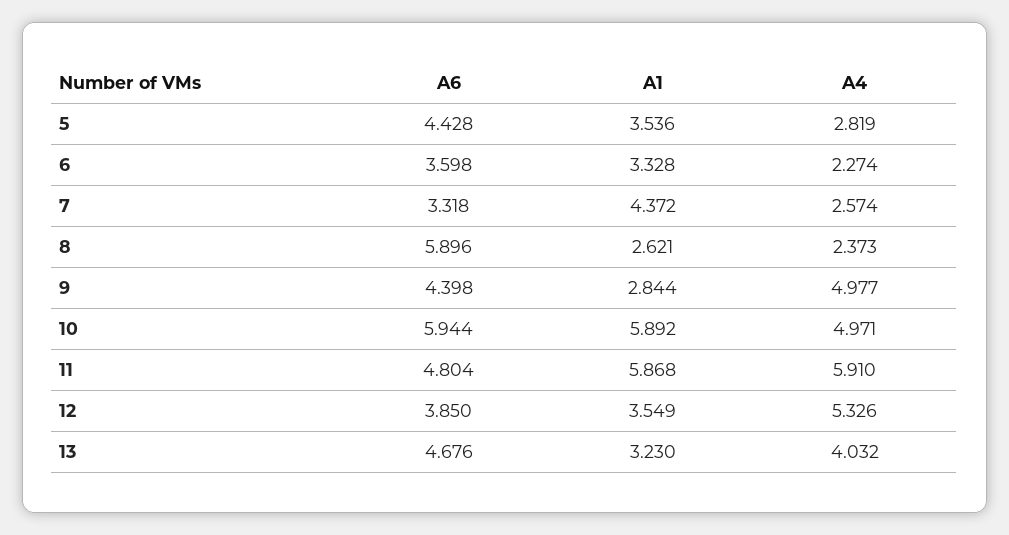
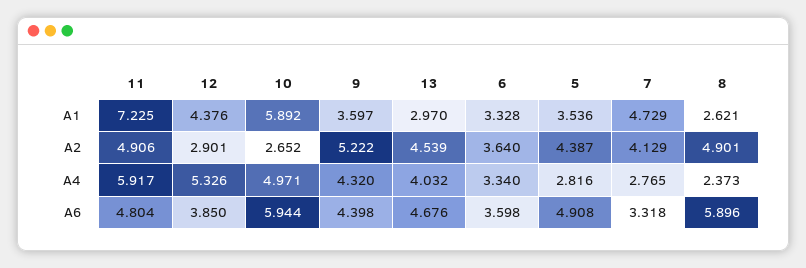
A6, 5: 4.428 -> 4.908
A4, 5: 2.819 -> 2.816
A4, 6: 2.274 -> 3.34
A1, 7: 4.372 -> 4.729
A4, 7: 2.574 -> 2.765
A1, 9: 2.844 -> 3.597
A4, 9: 4.977 -> 4.32
A1, 11: 5.868 -> 7.225
A4, 11: 5.91 -> 5.917
A1, 12: 3.549 -> 4.376
A1, 13: 3.23 -> 2.97
A2, 11: none -> 4.906
A2, 12: none -> 2.901
A2, 10: none -> 2.652
A2, 9: none -> 5.222
A2, 13: none -> 4.539
A2, 6: none -> 3.64
A2, 5: none -> 4.387
A2, 7: none -> 4.129
A2, 8: none -> 4.901

